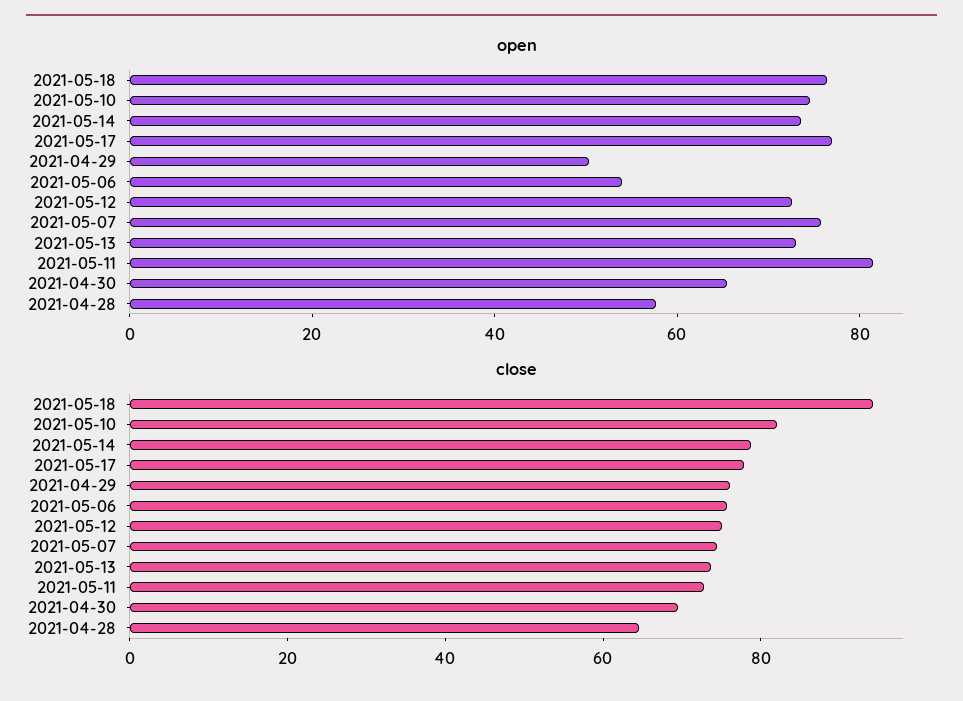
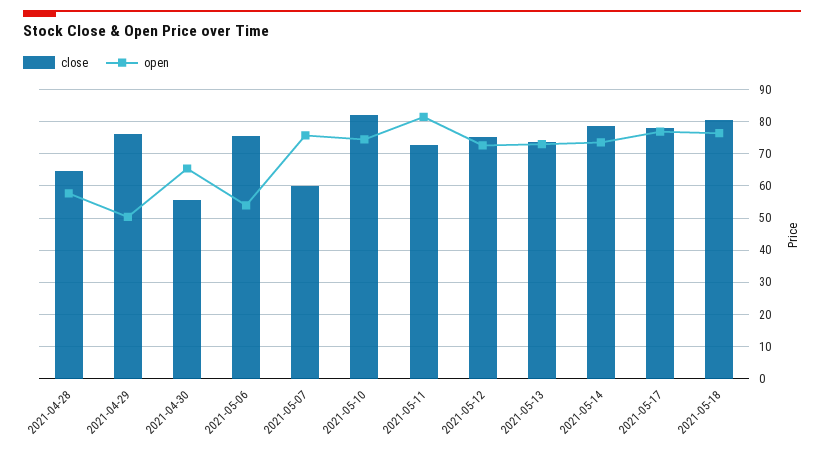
close, 2021-05-18: 95 -> 80
close, 2021-05-07: 75 -> 60
close, 2021-04-30: 70 -> 56

